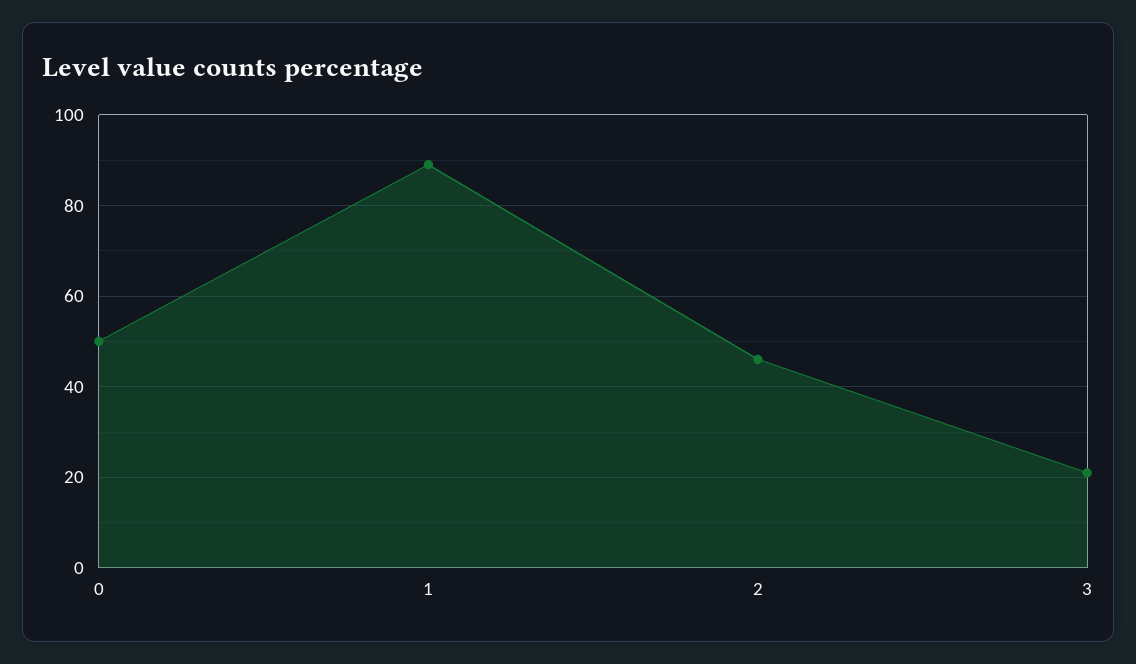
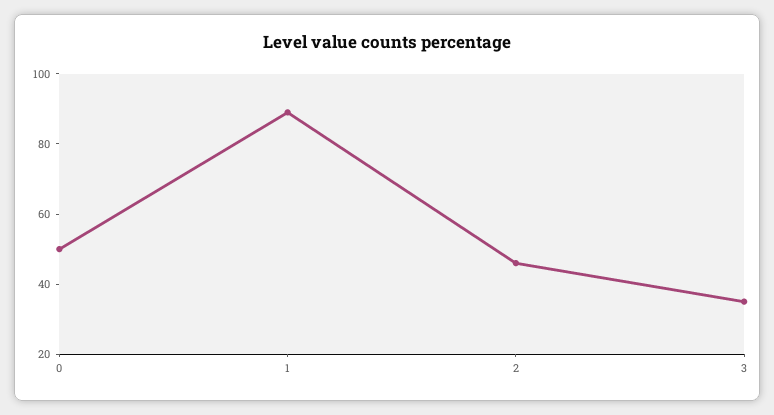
3: 20 -> 35

